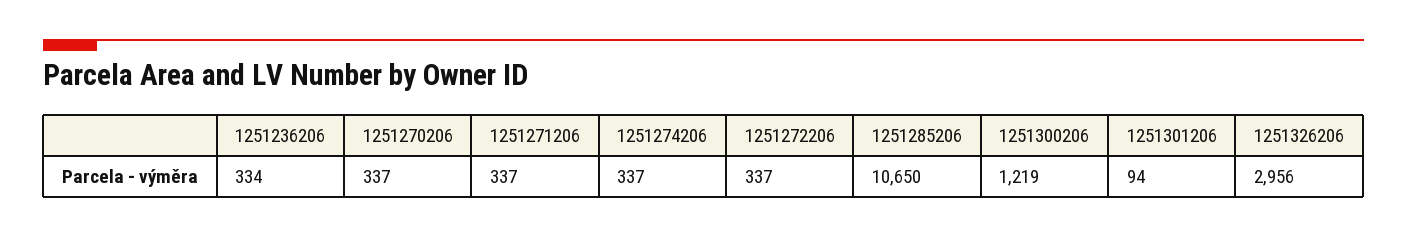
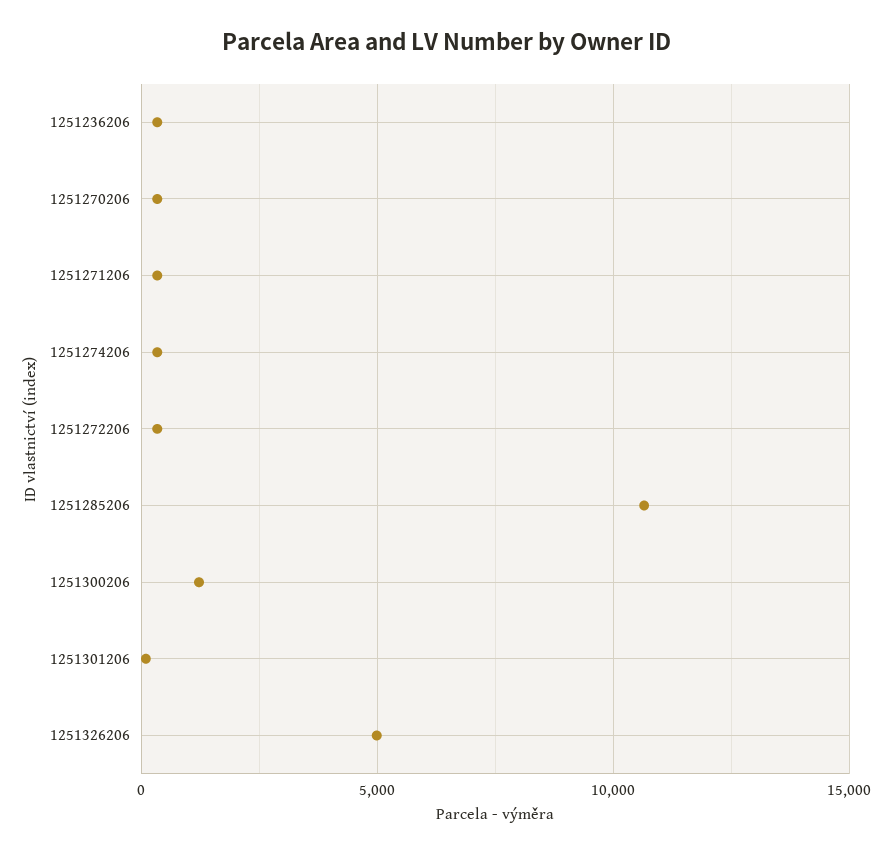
1251326206: 2956 -> 5000

